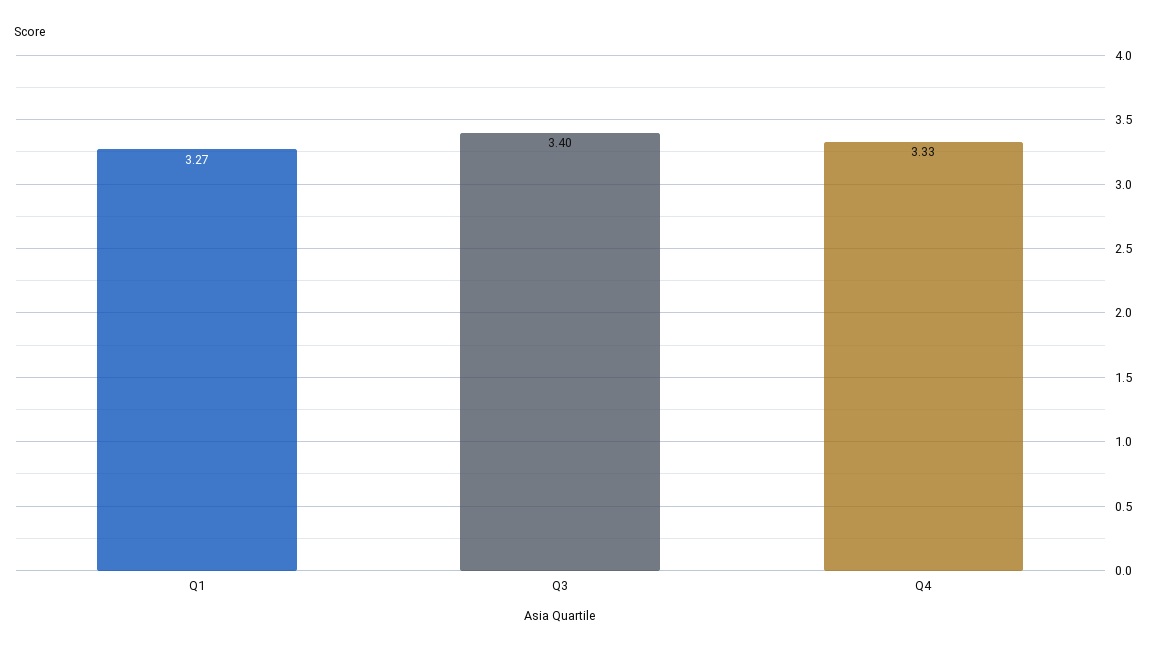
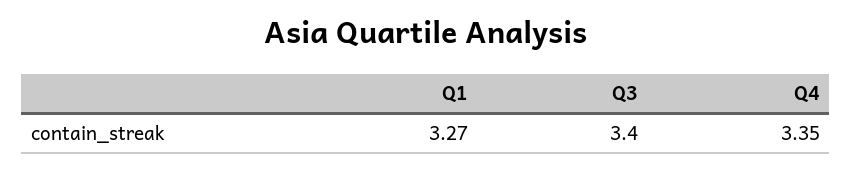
Q4: 3.33 -> 3.35

